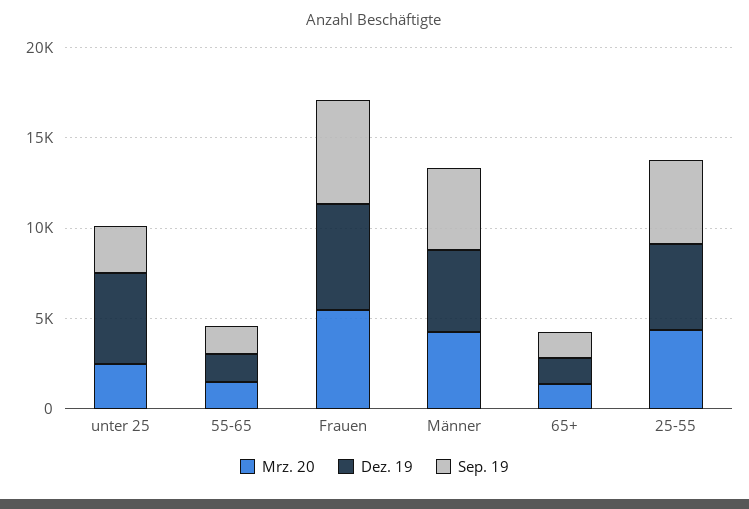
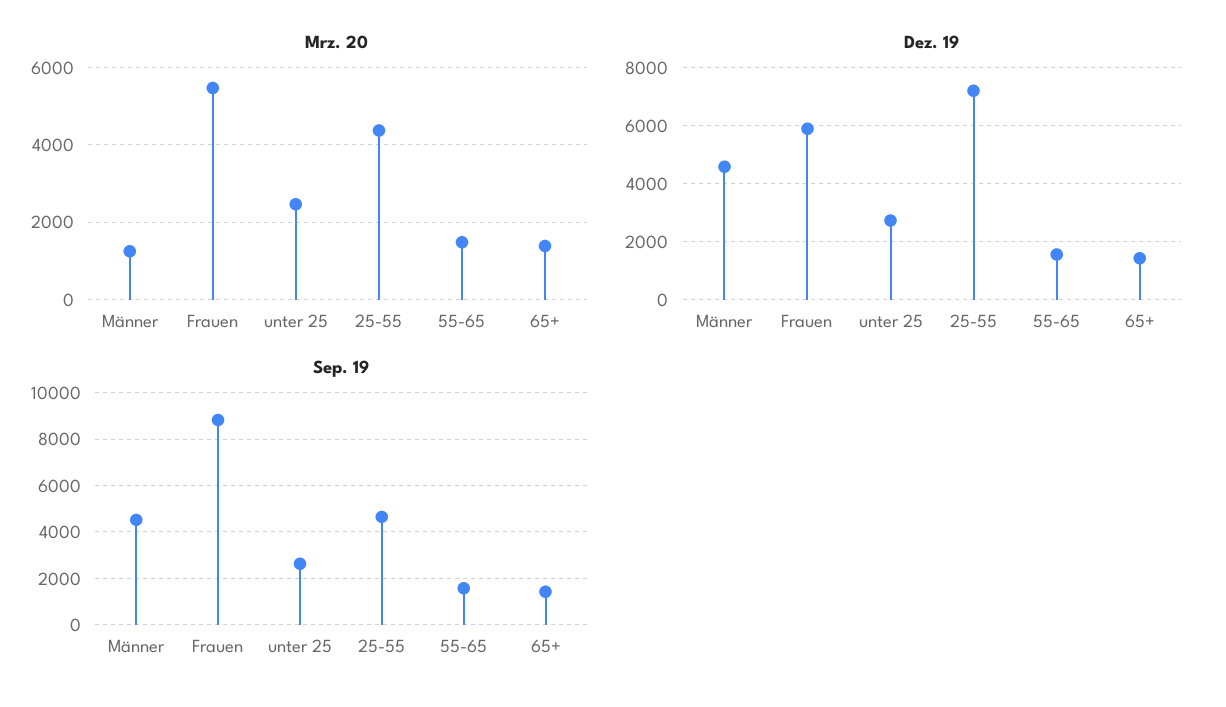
Dez. 19, unter 25: 5000 -> 2750
Sep. 19, Frauen: 6000 -> 9000
Mrz. 20, Männer: 4000 -> 1200
Dez. 19, 25-55: 5000 -> 7250

